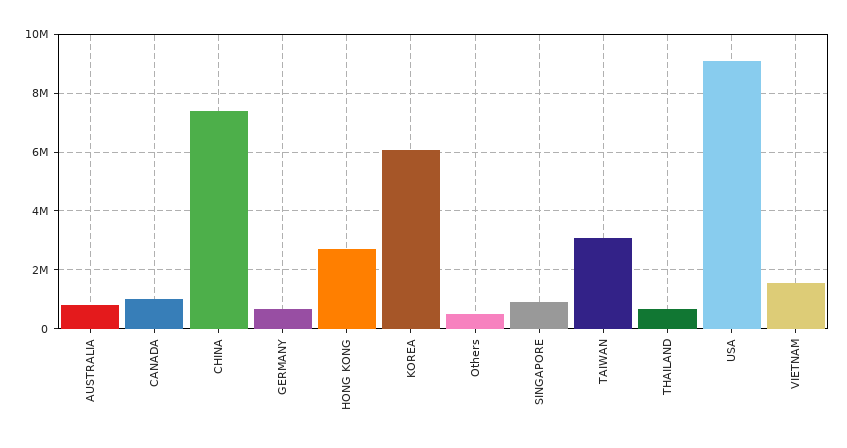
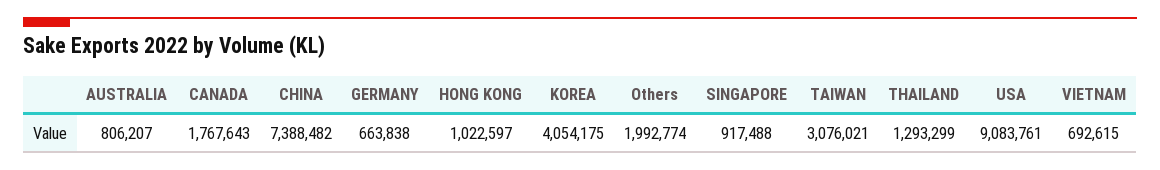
CANADA: 1000000 -> 1767643
HONG KONG: 2750000 -> 1022597
KOREA: 6000000 -> 4054175
Others: 500000 -> 1992774
THAILAND: 750000 -> 1293299
VIETNAM: 1500000 -> 692615

